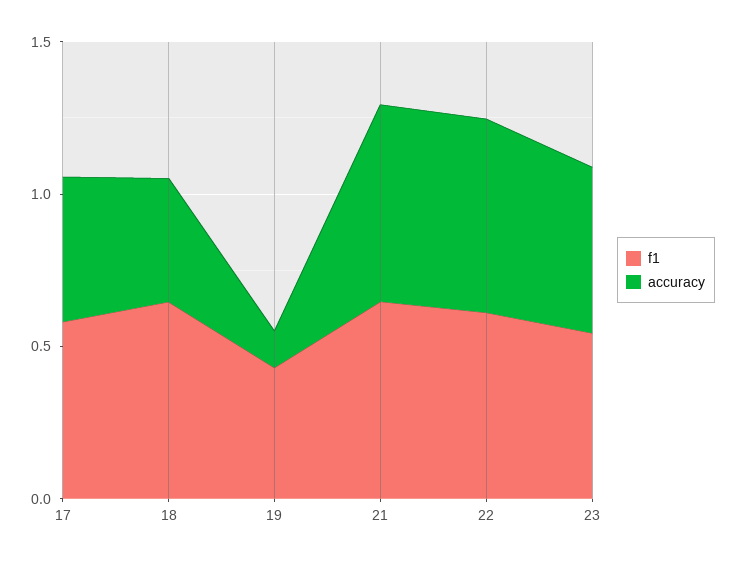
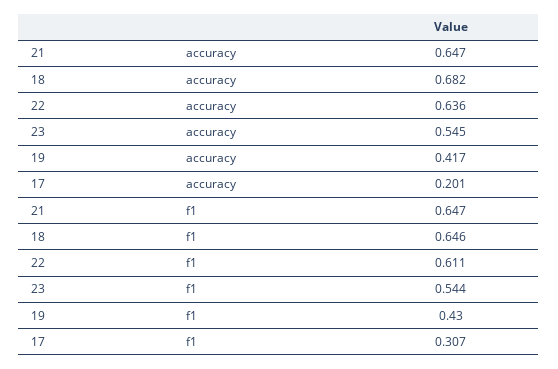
f1, 17: 0.6 -> 0.307
accuracy, 17: 0.5 -> 0.201
accuracy, 18: 0.4 -> 0.682
accuracy, 19: 0.1 -> 0.417

